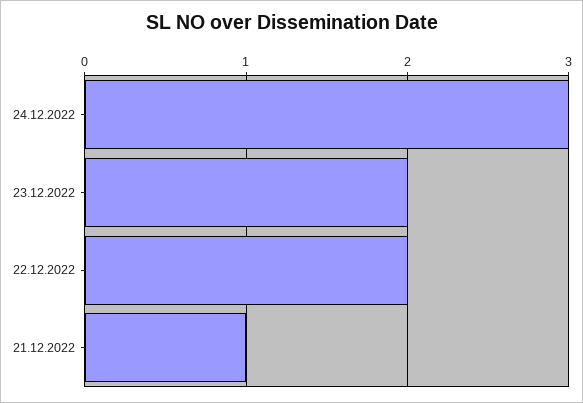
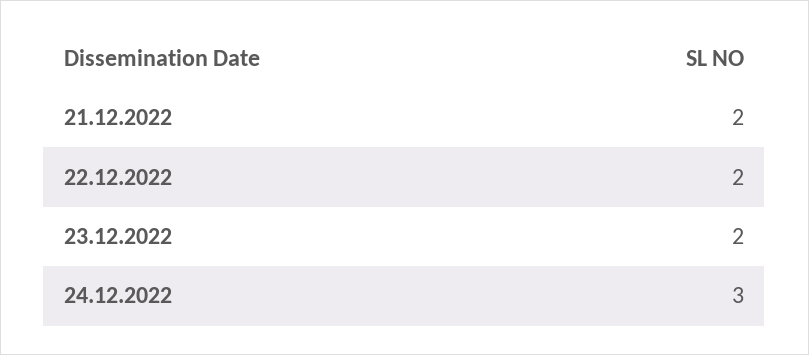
21.12.2022: 1 -> 2

